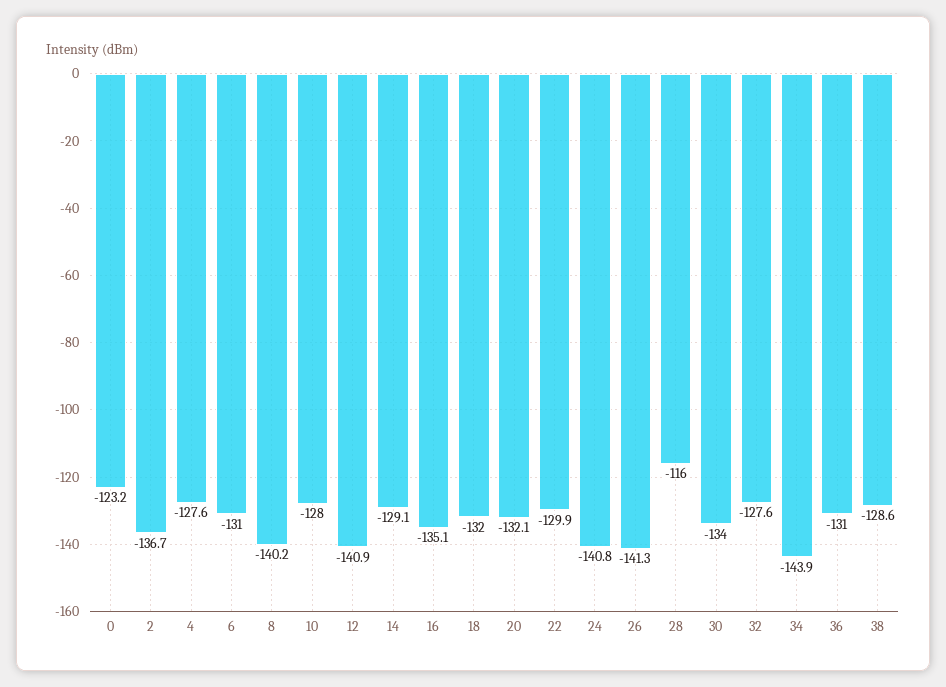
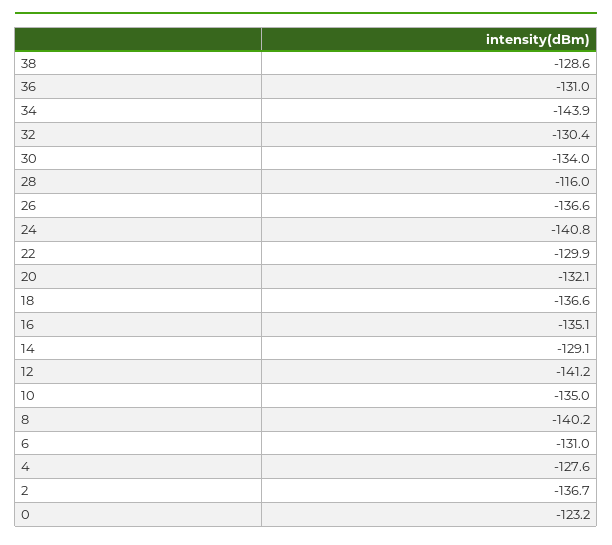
10: -128 -> -135
12: -140.9 -> -141.2
18: -132 -> -136.6
26: -141.3 -> -136.6
32: -127.6 -> -130.4

